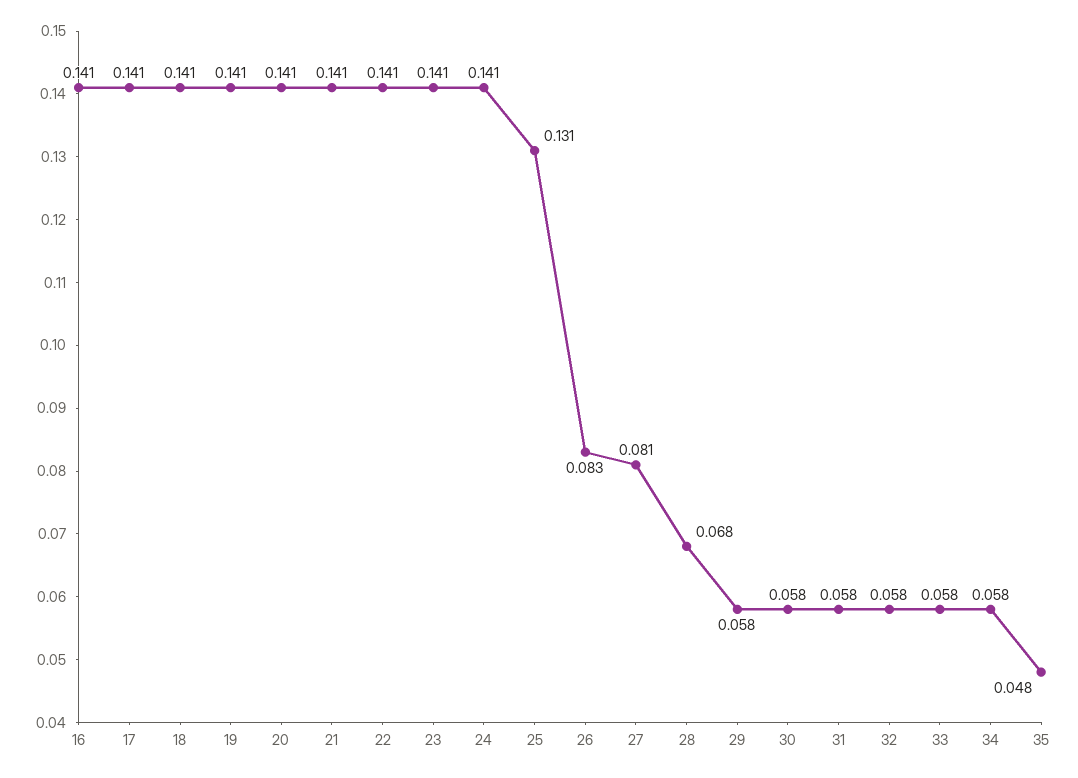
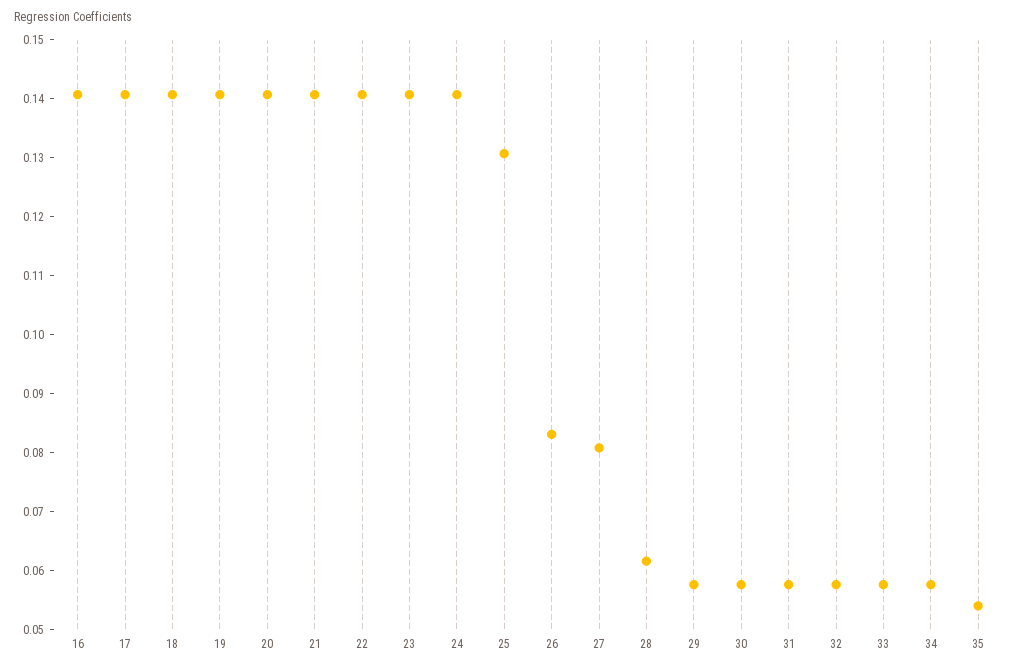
28: 0.068 -> 0.062
35: 0.048 -> 0.054

